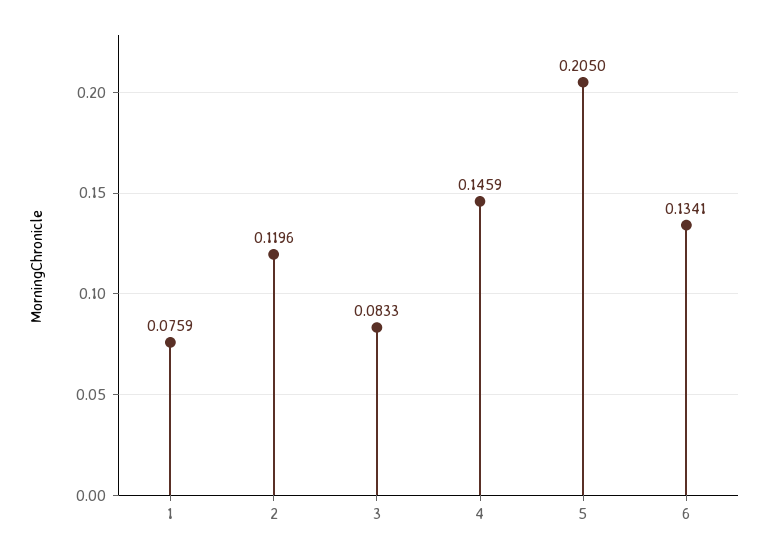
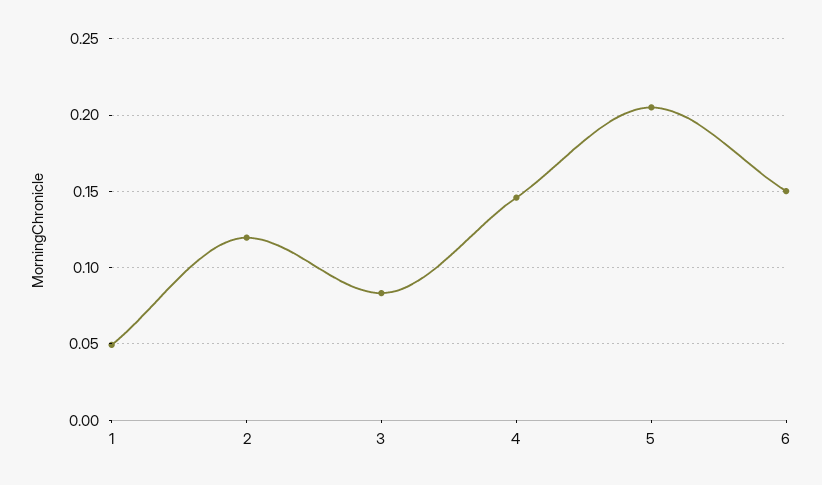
1: 0.0759 -> 0.05
6: 0.1341 -> 0.15

